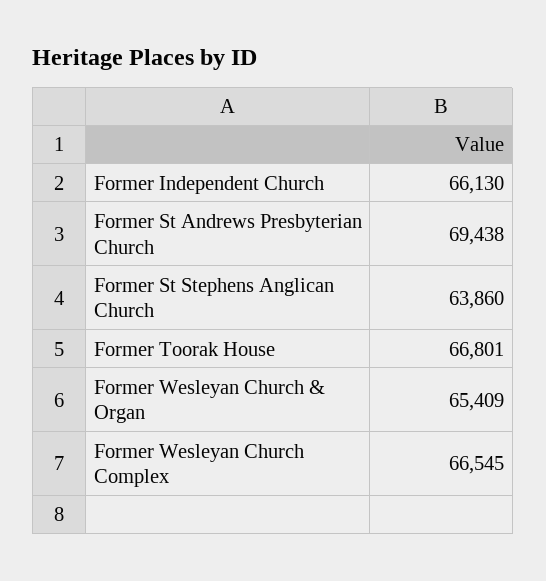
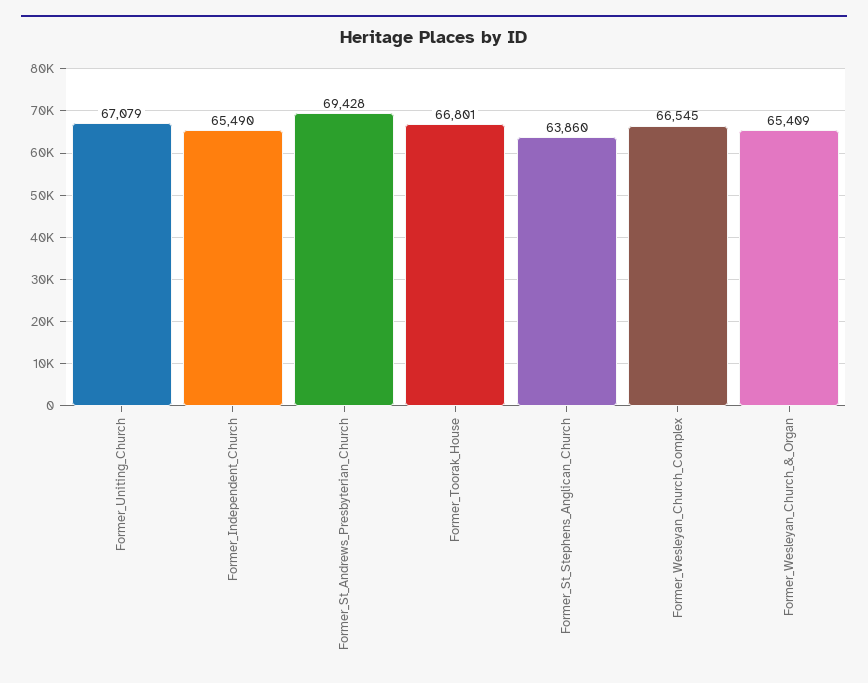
Former Independent Church: 66130 -> 65490
Former St Andrews Presbyterian Church: 69438 -> 69428
Former_Uniting_Church: none -> 67079

